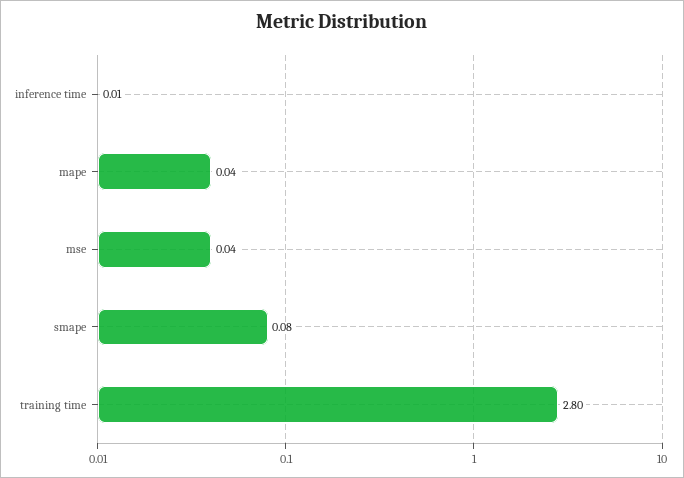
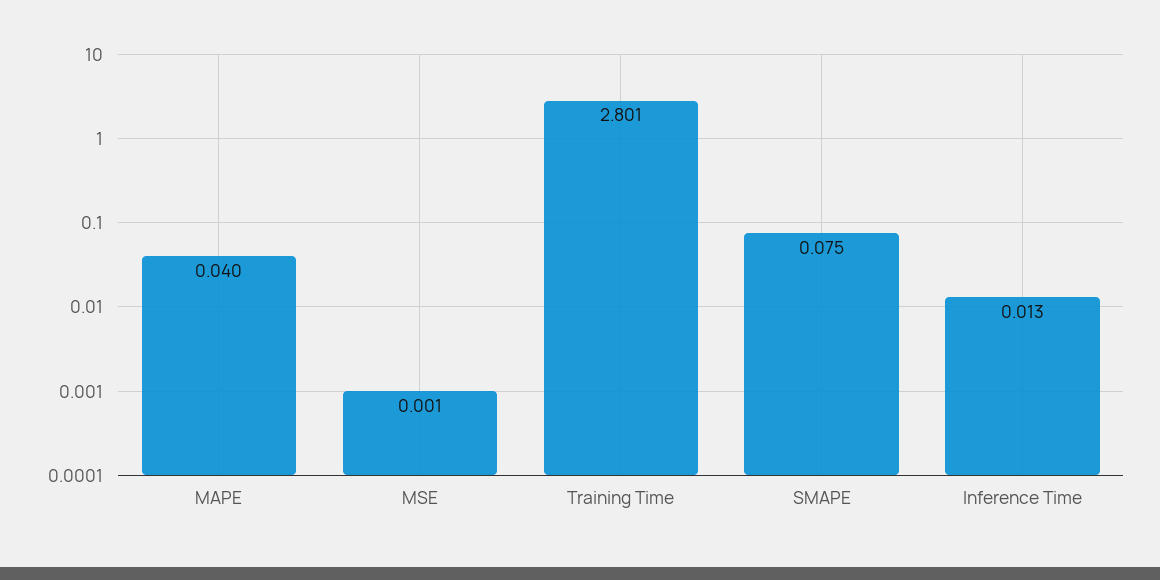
mse: 0.04 -> 0.001

